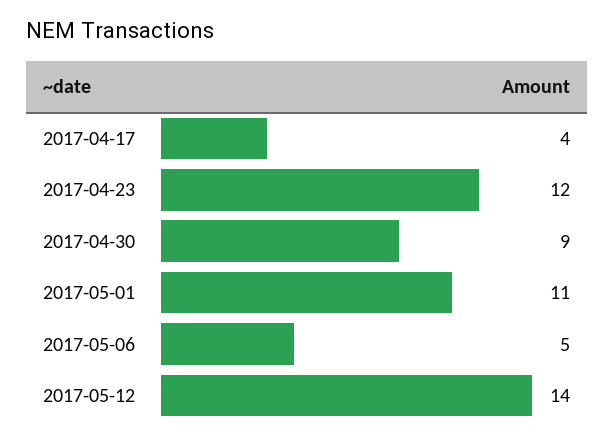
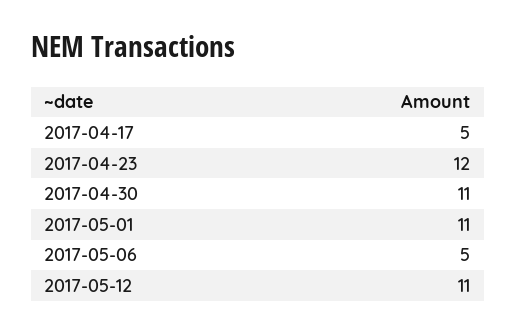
2017-04-17: 4 -> 5
2017-04-30: 9 -> 11
2017-05-12: 14 -> 11

